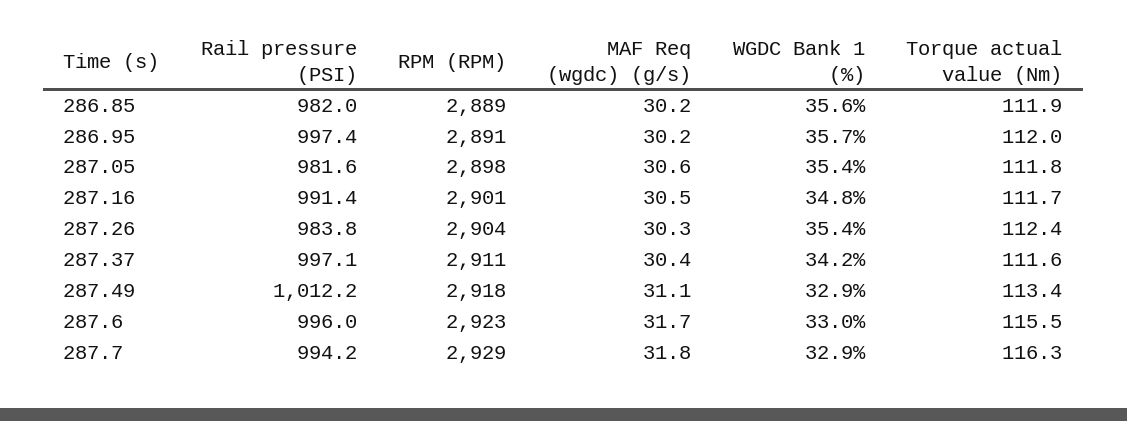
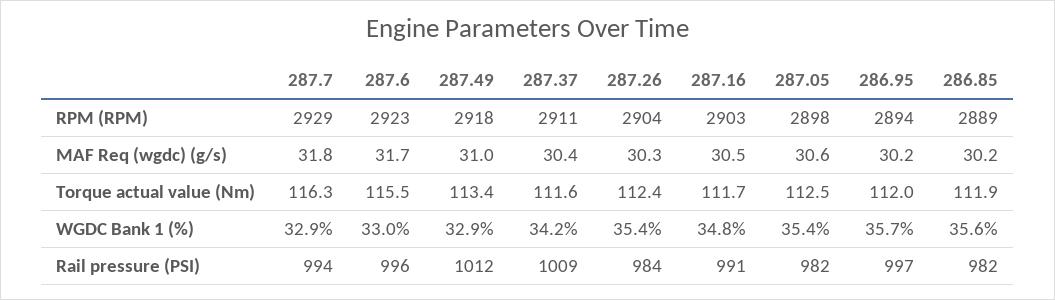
RPM (RPM), 286.95: 2891 -> 2894
Torque actual value (Nm), 287.05: 111.8 -> 112.5
RPM (RPM), 287.16: 2901 -> 2903
Rail pressure (PSI), 287.37: 997.1 -> 1009
MAF Req (wgdc) (g/s), 287.49: 31.1 -> 31

